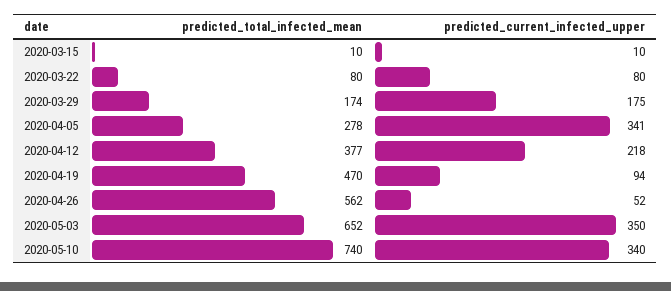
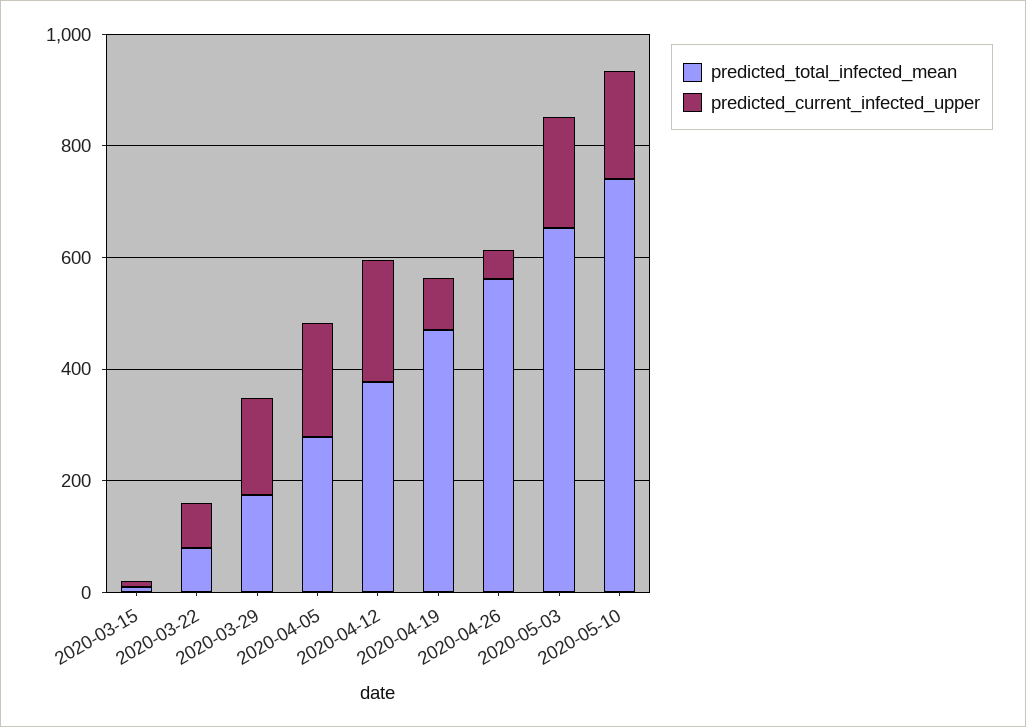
predicted_current_infected_upper, 2020-04-05: 341 -> 200
predicted_current_infected_upper, 2020-05-03: 350 -> 200
predicted_current_infected_upper, 2020-05-10: 340 -> 200

